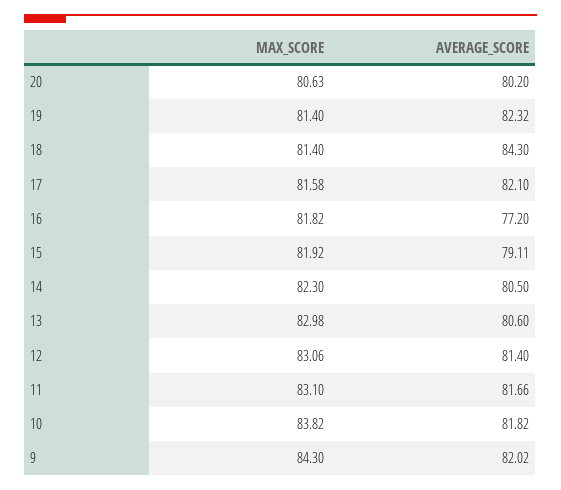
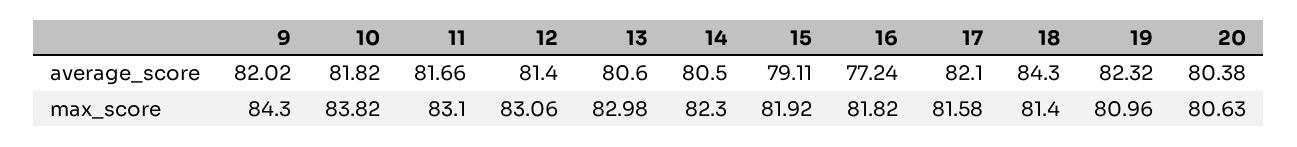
AVERAGE_SCORE, 20: 80.2 -> 80.38
MAX_SCORE, 19: 81.4 -> 80.96
AVERAGE_SCORE, 16: 77.2 -> 77.24

